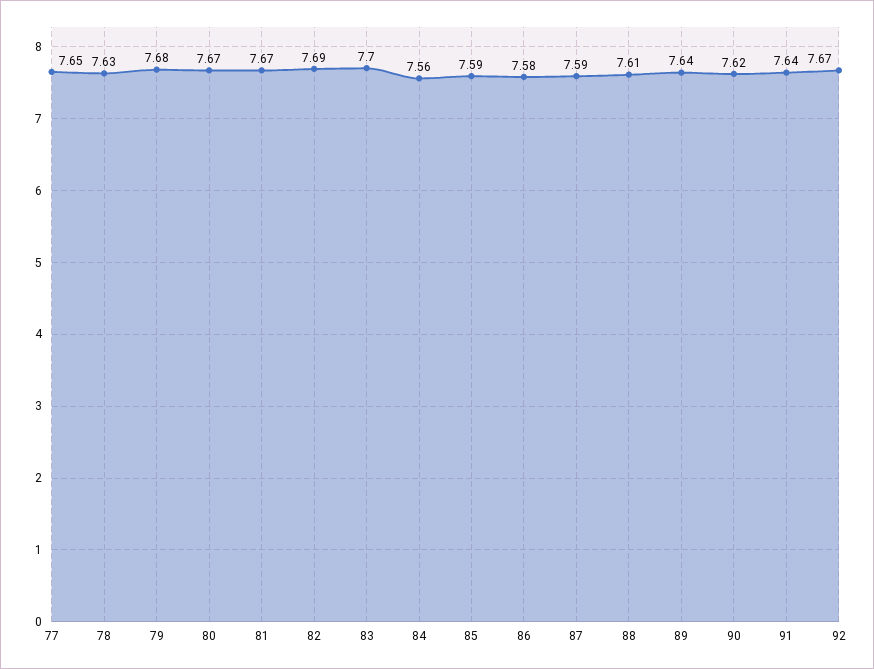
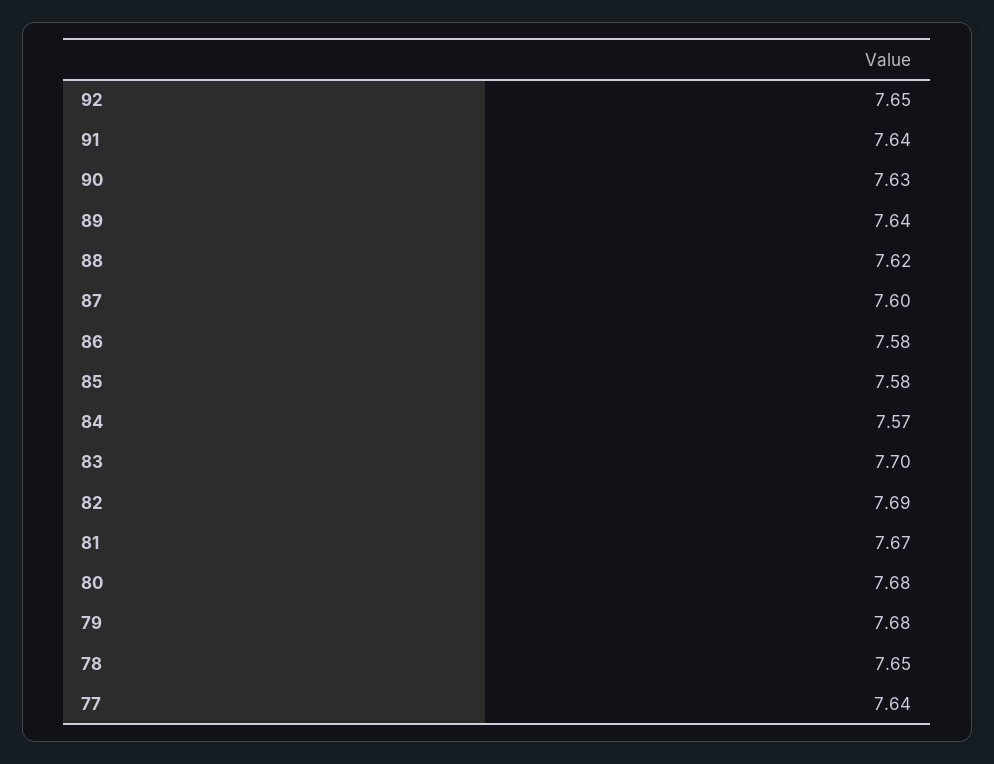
77: 7.65 -> 7.64
78: 7.63 -> 7.65
80: 7.67 -> 7.68
84: 7.56 -> 7.57
85: 7.59 -> 7.58
87: 7.59 -> 7.6
88: 7.61 -> 7.62
90: 7.62 -> 7.63
92: 7.67 -> 7.65

